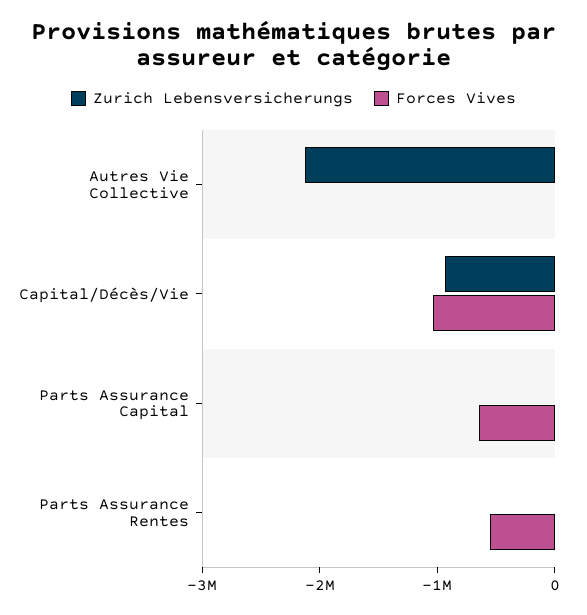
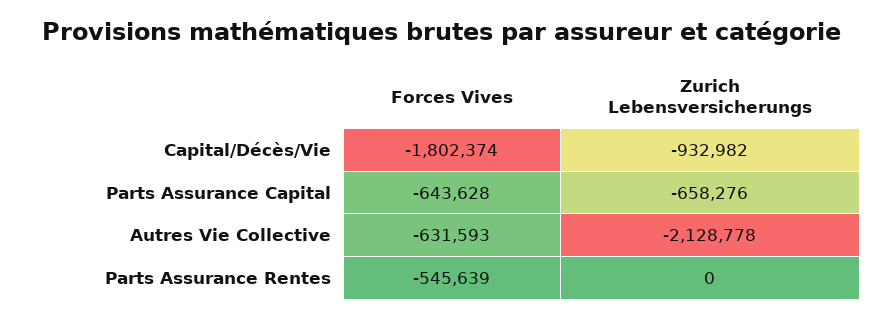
Forces Vives, Autres Vie Collective: 0 -> -631593
Forces Vives, Capital/Décès/Vie: -1000000 -> -1802374
Zurich Lebensversicherungs, Parts Assurance Capital: 0 -> -658276

